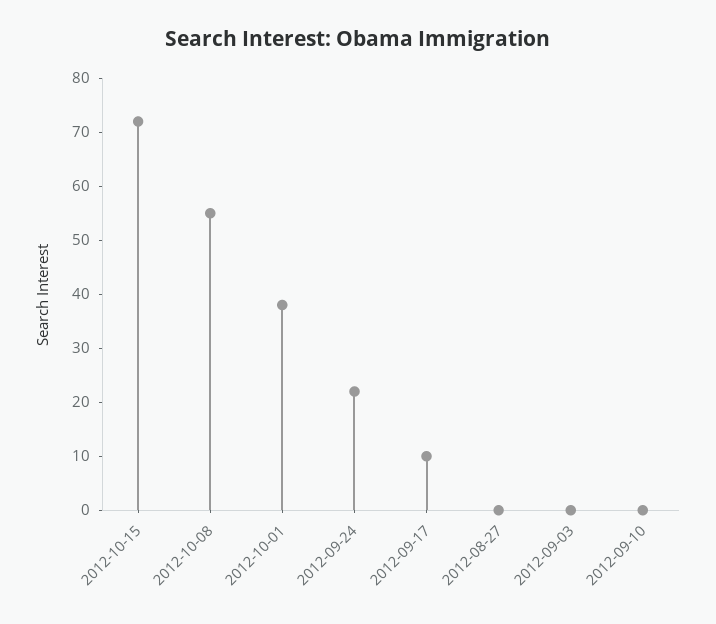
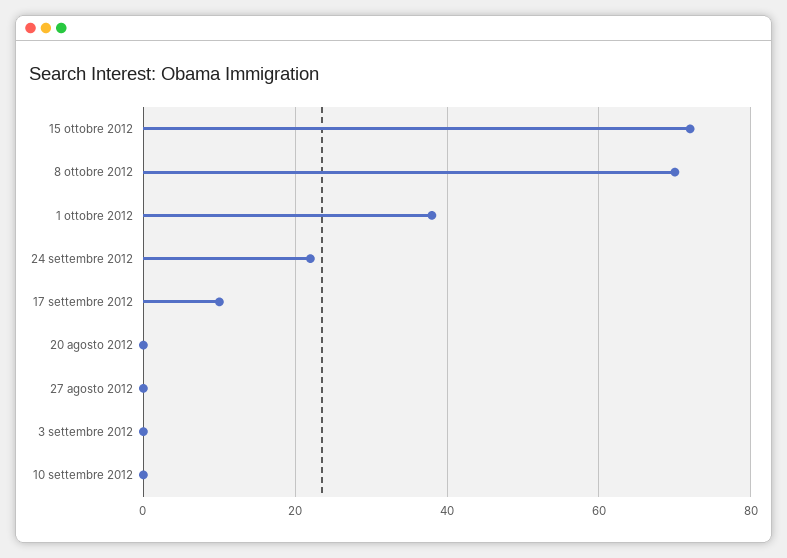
2012-10-08: 55 -> 70
20 agosto 2012: none -> 0

